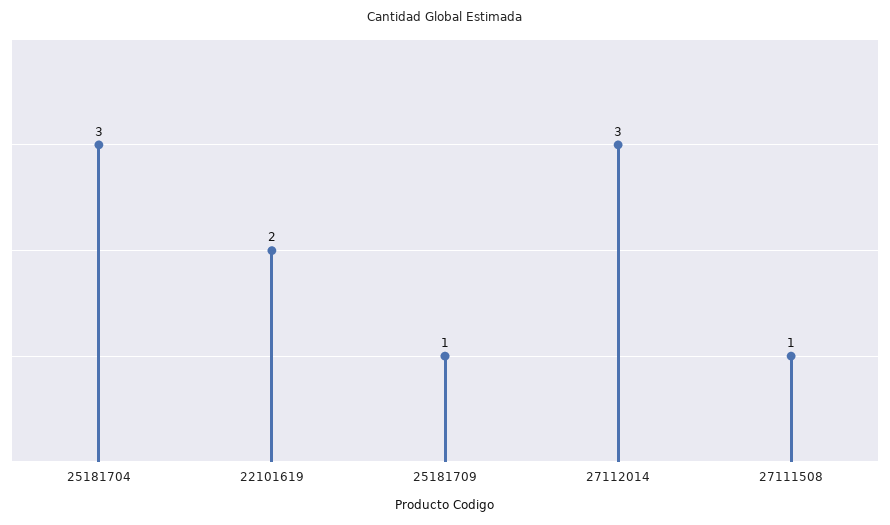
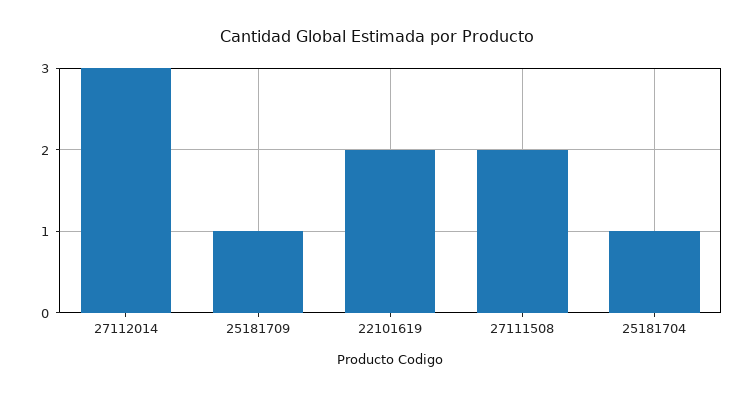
25181704: 3 -> 1
27111508: 1 -> 2

